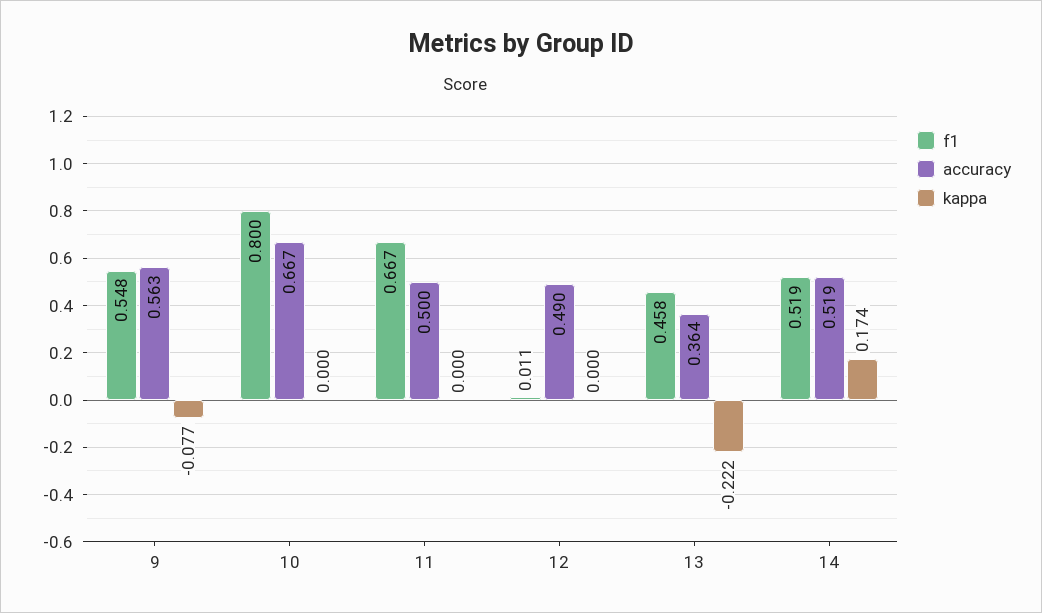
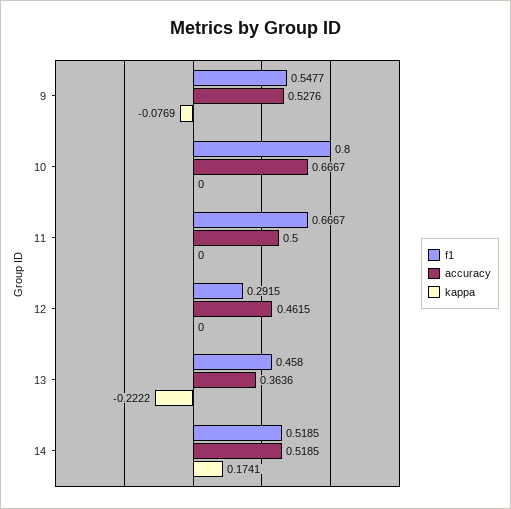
accuracy, 9: 0.563 -> 0.5276
f1, 12: 0.011 -> 0.2915
accuracy, 12: 0.49 -> 0.4615

